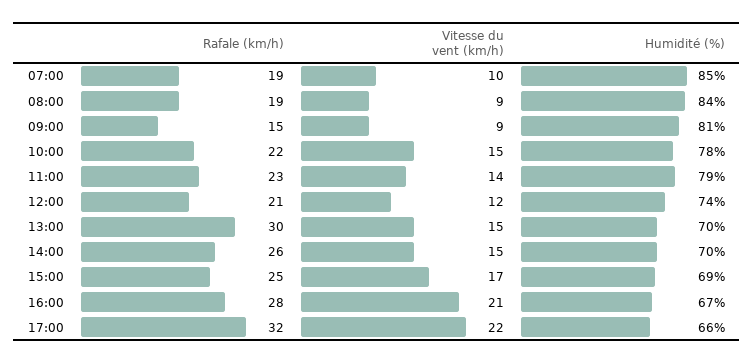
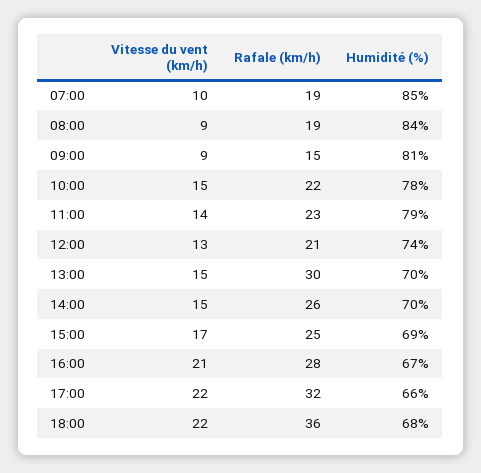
Vitesse du vent (km/h), 12:00: 12 -> 13
Vitesse du vent (km/h), 18:00: none -> 22
Rafale (km/h), 18:00: none -> 36
Humidité (%), 18:00: none -> 68

